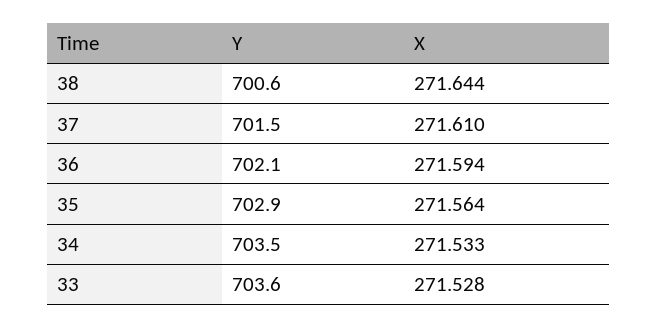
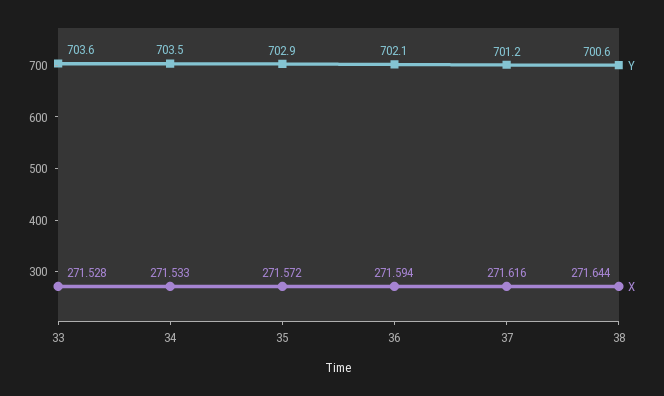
Y, 37: 701.5 -> 701.2
X, 37: 271.61 -> 271.616
X, 35: 271.564 -> 271.572

